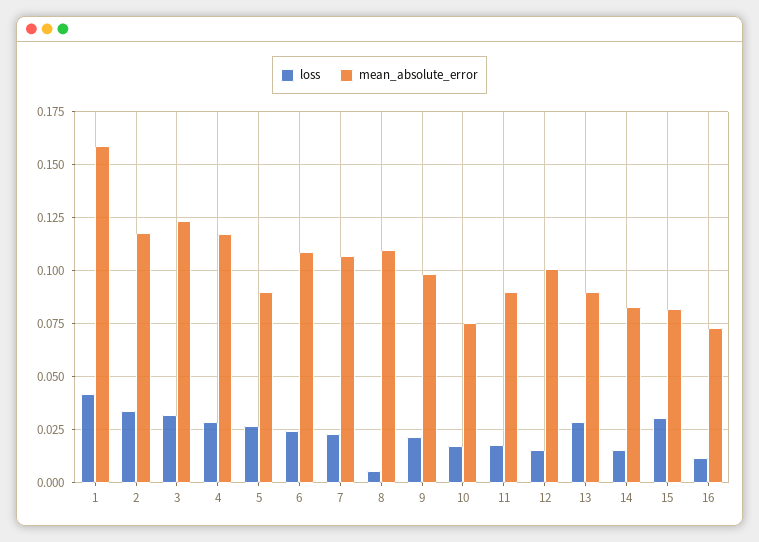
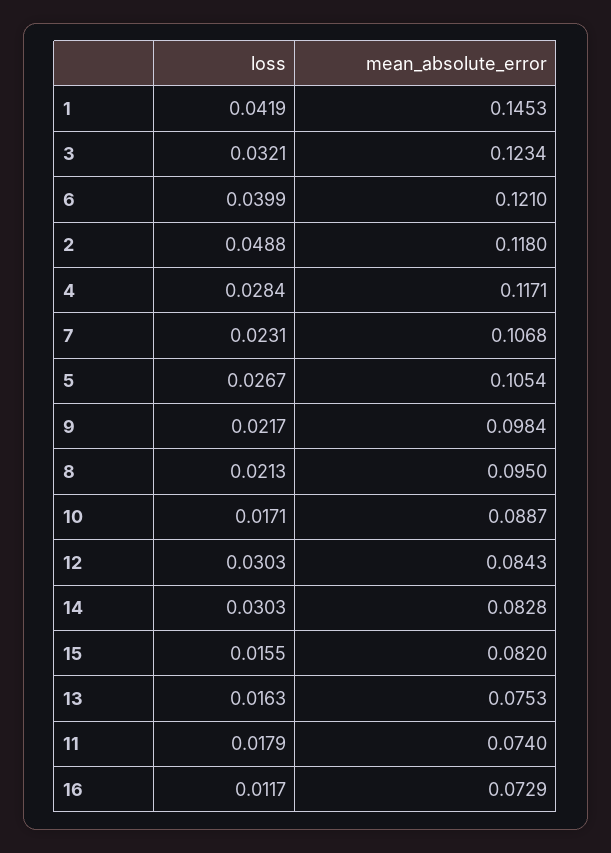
mean_absolute_error, 1: 0.16 -> 0.1453
loss, 2: 0.035 -> 0.0488
mean_absolute_error, 5: 0.09 -> 0.1054
loss, 6: 0.025 -> 0.0399
mean_absolute_error, 6: 0.11 -> 0.121
loss, 8: 0.005 -> 0.0213
mean_absolute_error, 8: 0.11 -> 0.095
mean_absolute_error, 10: 0.075 -> 0.0887
mean_absolute_error, 11: 0.09 -> 0.074
loss, 12: 0.015 -> 0.0303
mean_absolute_error, 12: 0.1 -> 0.0843
loss, 13: 0.03 -> 0.0163
mean_absolute_error, 13: 0.09 -> 0.0753
loss, 14: 0.015 -> 0.0303
loss, 15: 0.03 -> 0.0155

